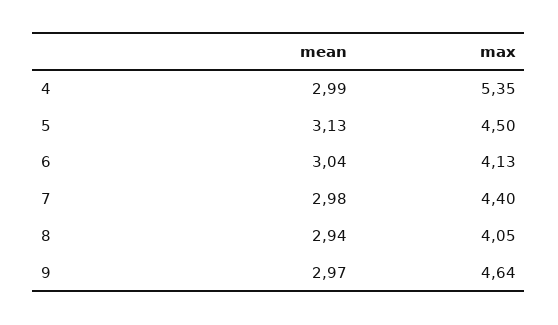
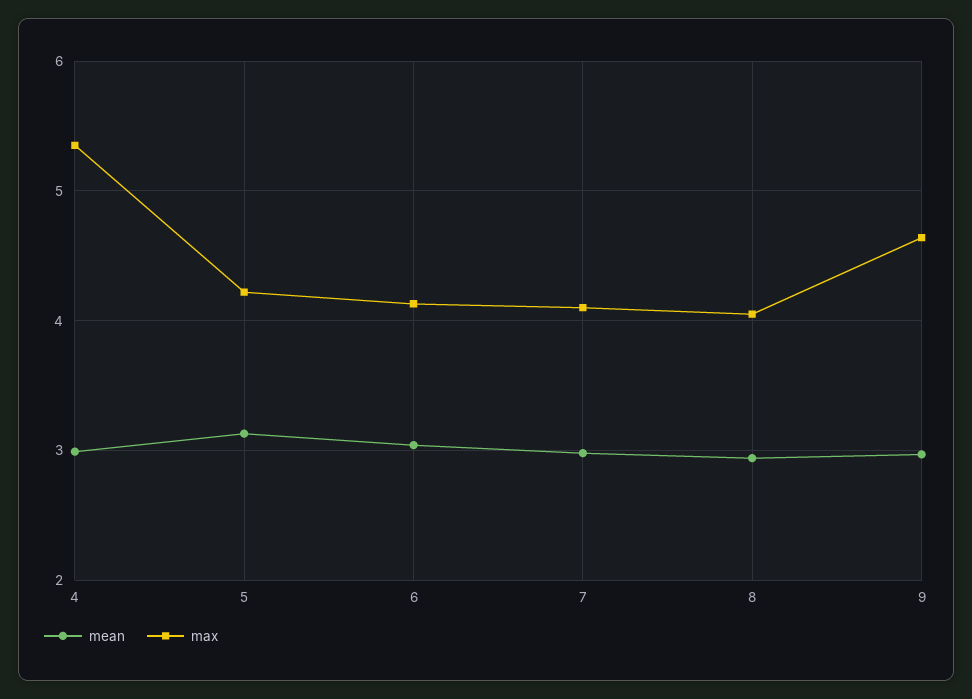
max, 5: 4.5 -> 4.2
max, 7: 4.4 -> 4.1

